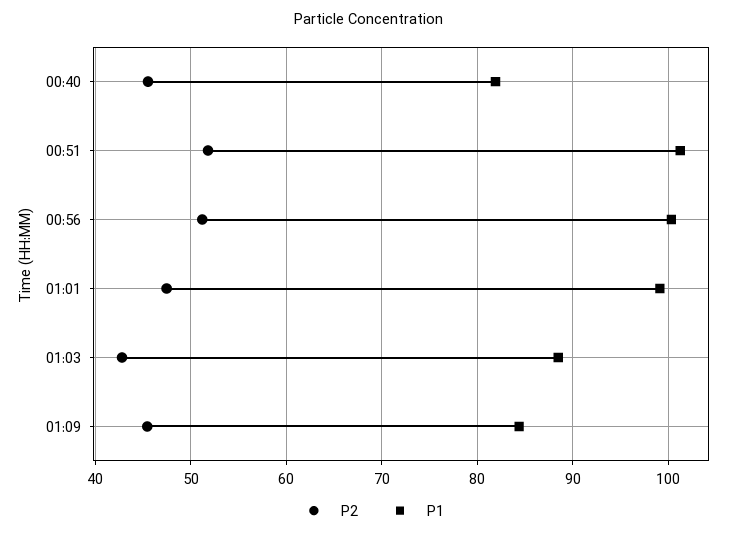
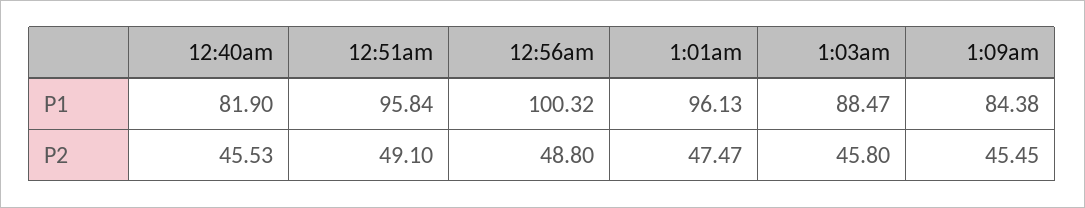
P2, 00:51: 52 -> 49.1
P1, 00:51: 101 -> 95.84
P2, 00:56: 51 -> 48.8
P1, 01:01: 99 -> 96.13
P2, 01:03: 43 -> 45.8

